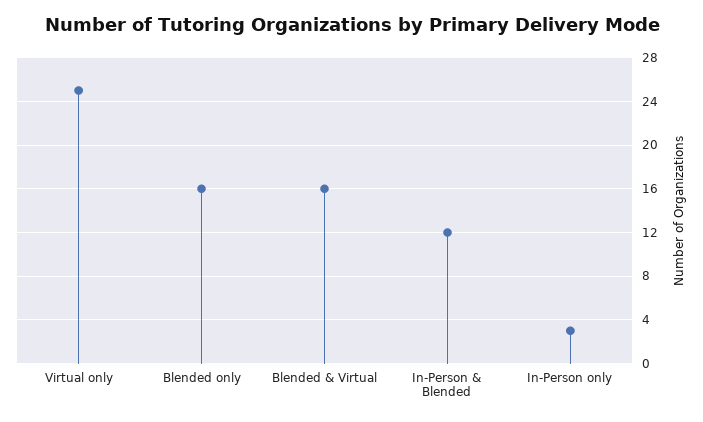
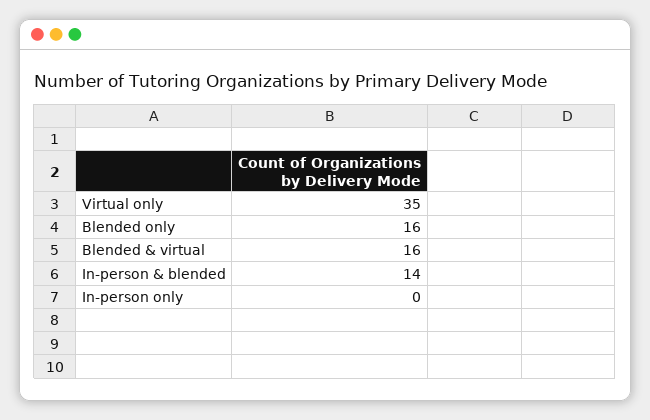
Virtual only: 25 -> 35
In-Person & Blended: 12 -> 14
In-Person only: 3 -> 0

